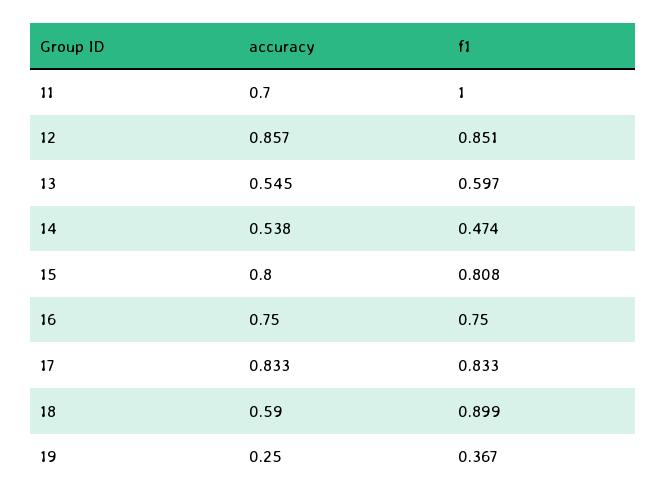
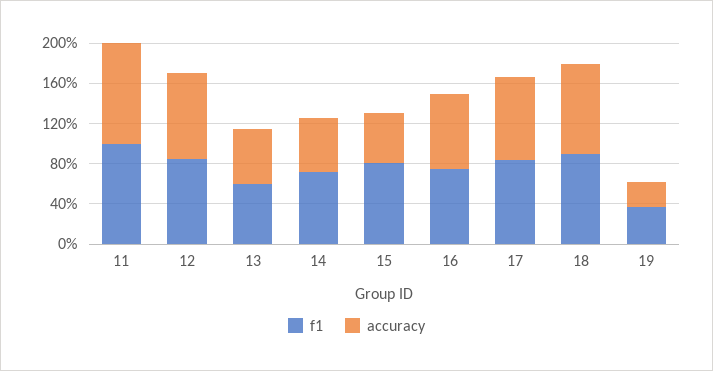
accuracy, 11: 0.7 -> 1
f1, 14: 0.474 -> 0.7
accuracy, 15: 0.8 -> 0.5
accuracy, 18: 0.59 -> 0.9

